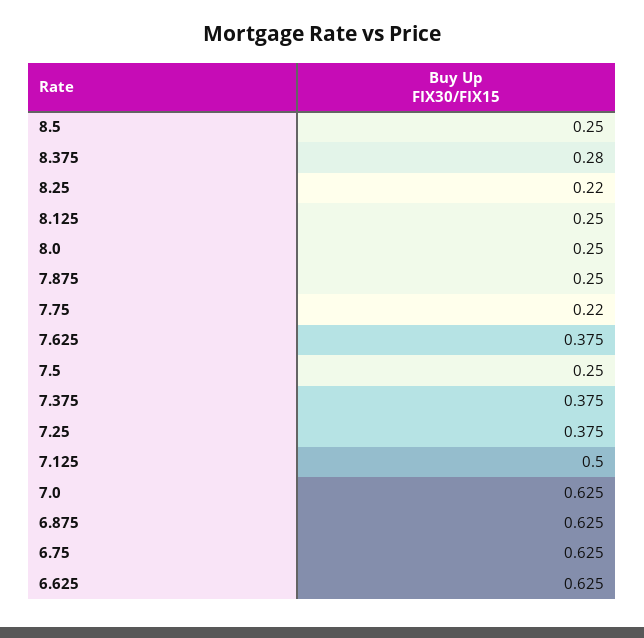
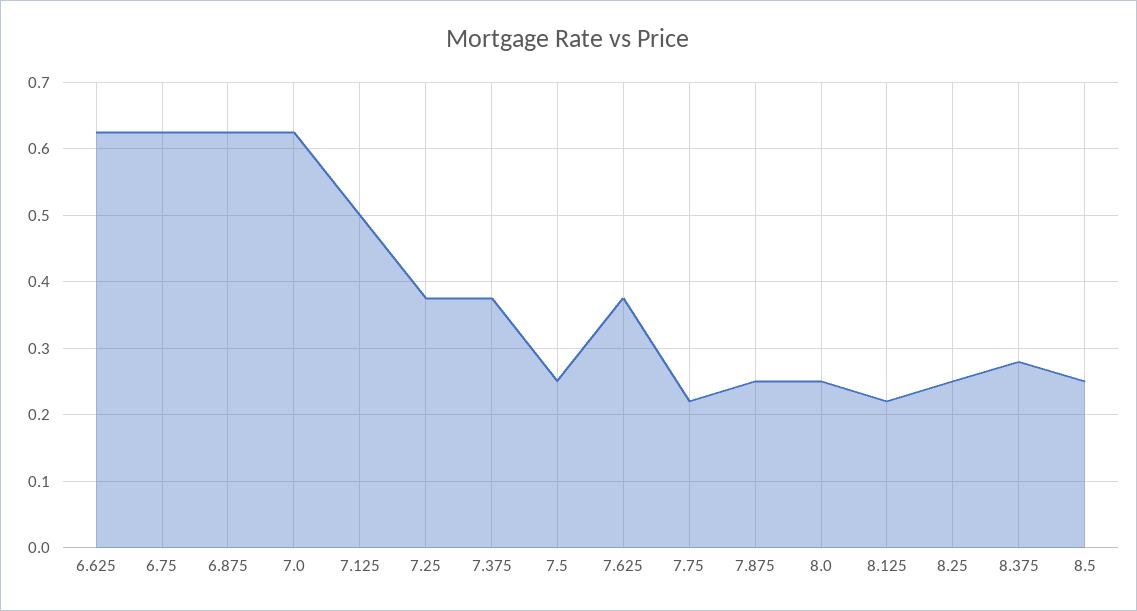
8.25: 0.22 -> 0.25
8.125: 0.25 -> 0.22

